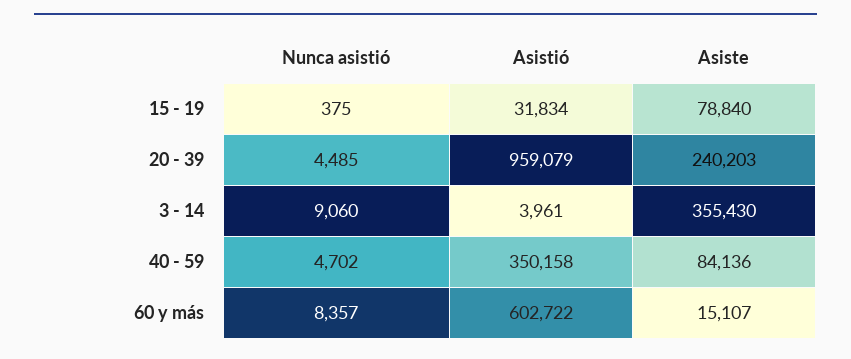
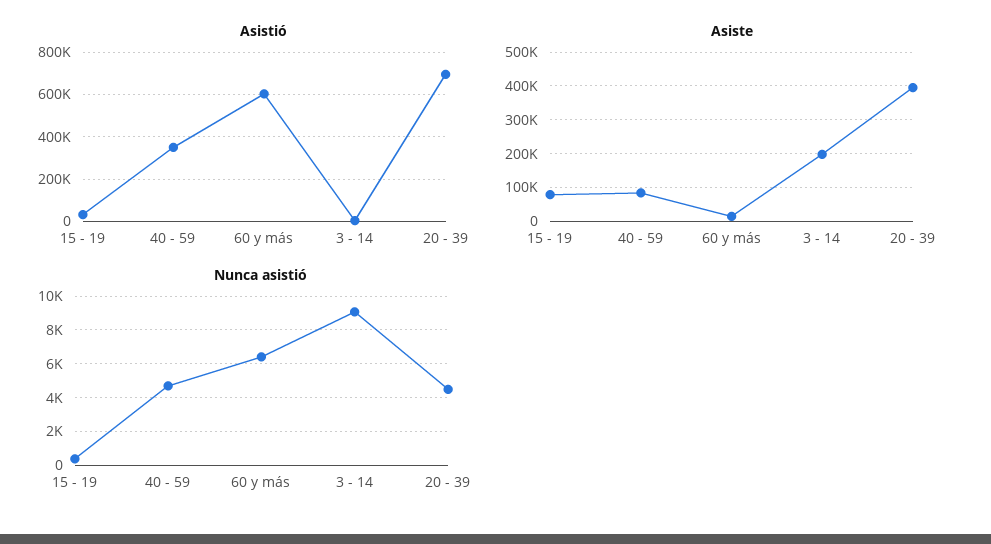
Asistió, 20 - 39: 959079 -> 700000
Asiste, 20 - 39: 240203 -> 400000
Asiste, 3 - 14: 355430 -> 200000
Nunca asistió, 60 y más: 8357 -> 6500

